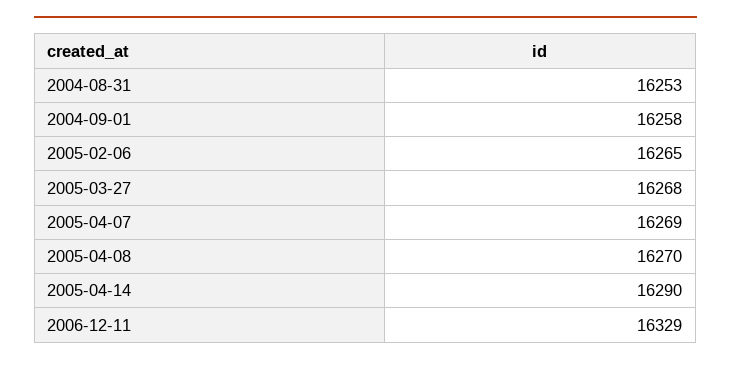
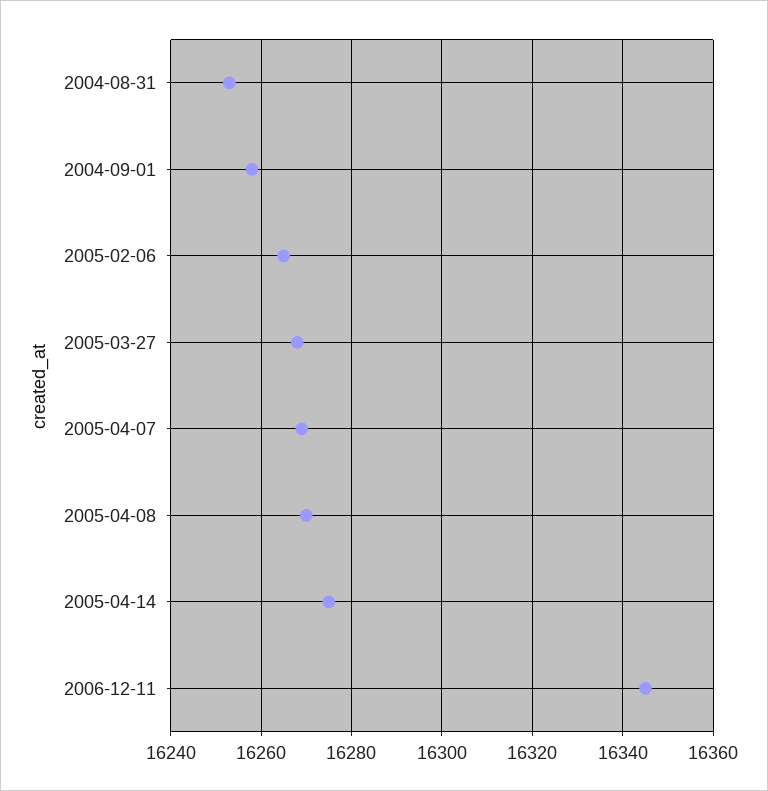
2005-04-14: 16290 -> 16275
2006-12-11: 16329 -> 16345

